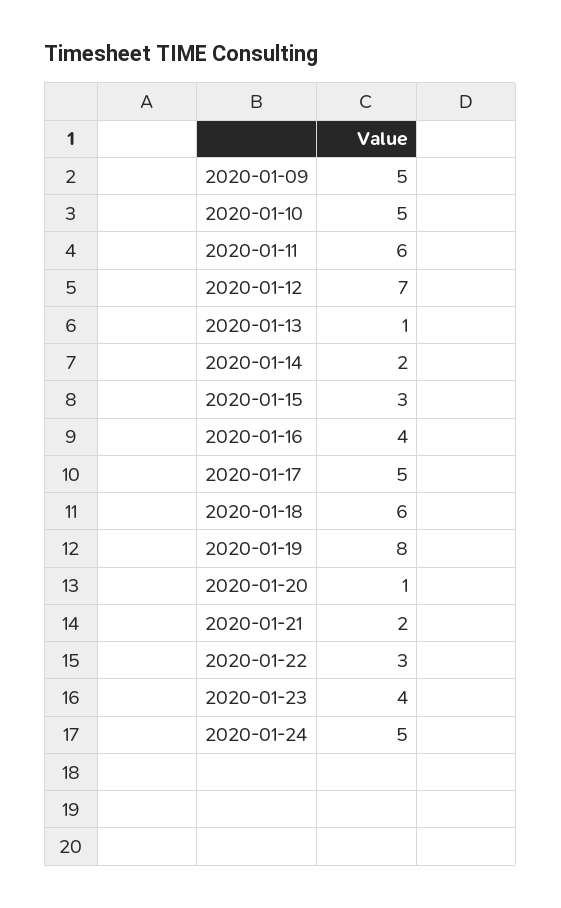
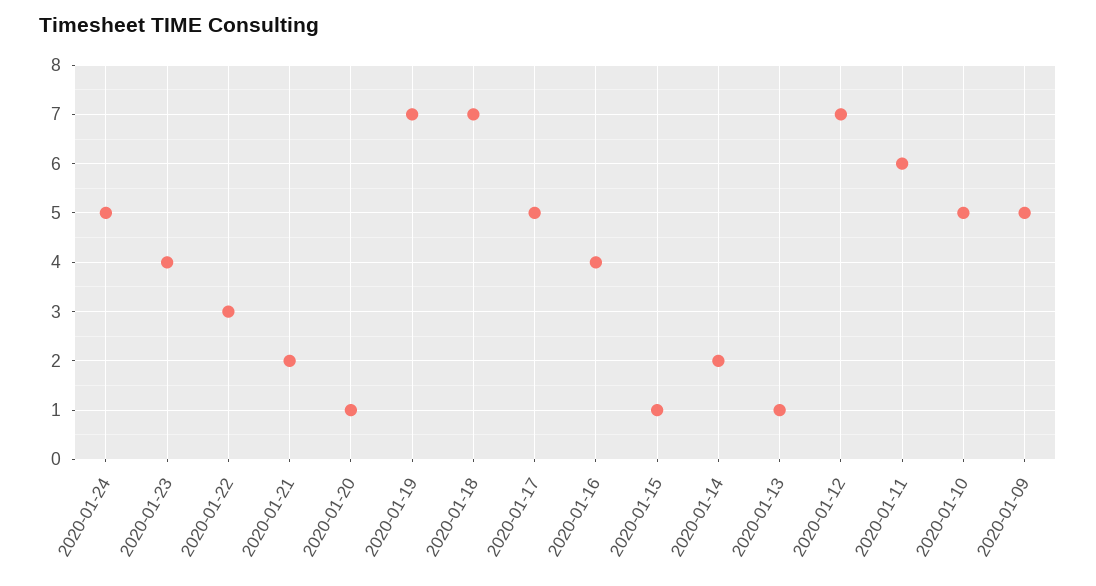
2020-01-15: 3 -> 1
2020-01-18: 6 -> 7
2020-01-19: 8 -> 7

